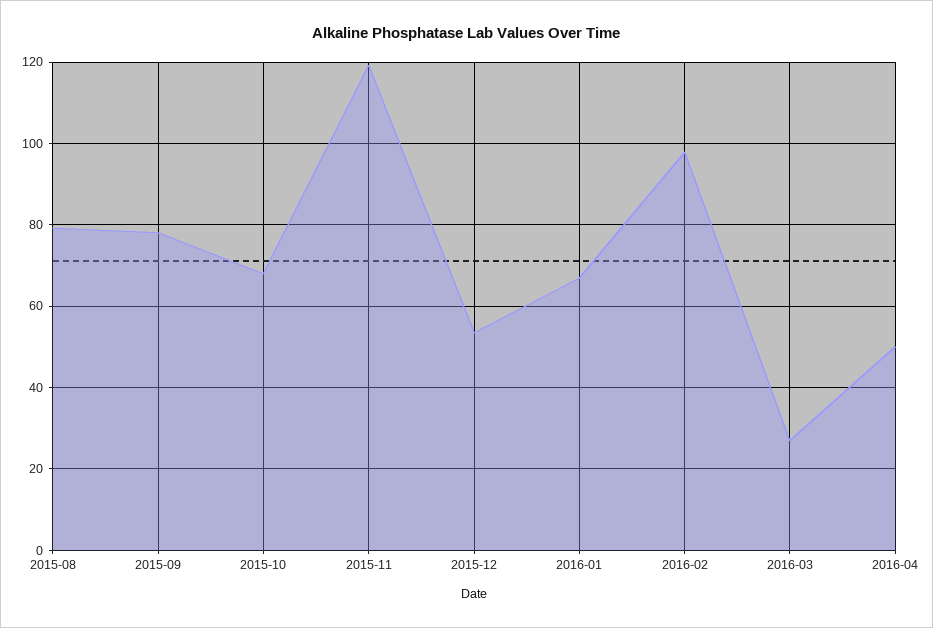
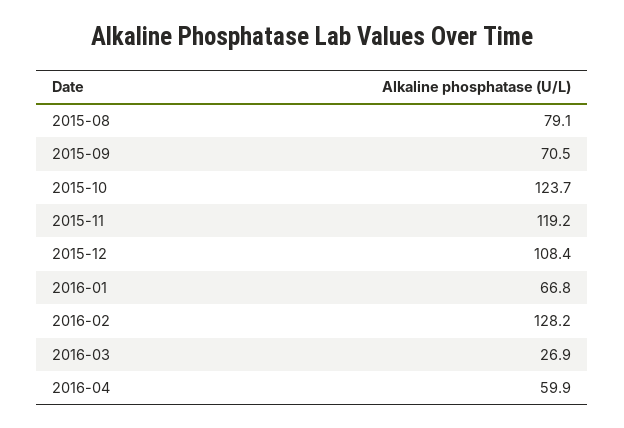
2015-09: 78 -> 70.5
2015-10: 68 -> 123.7
2015-12: 54 -> 108.4
2016-02: 98 -> 128.2
2016-04: 50 -> 59.9

